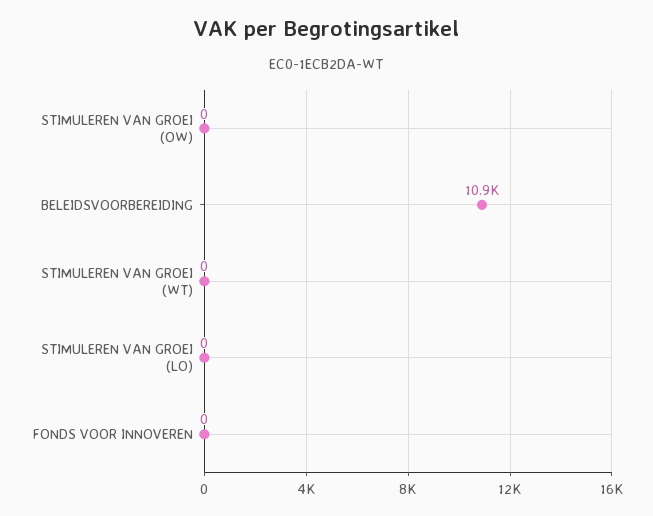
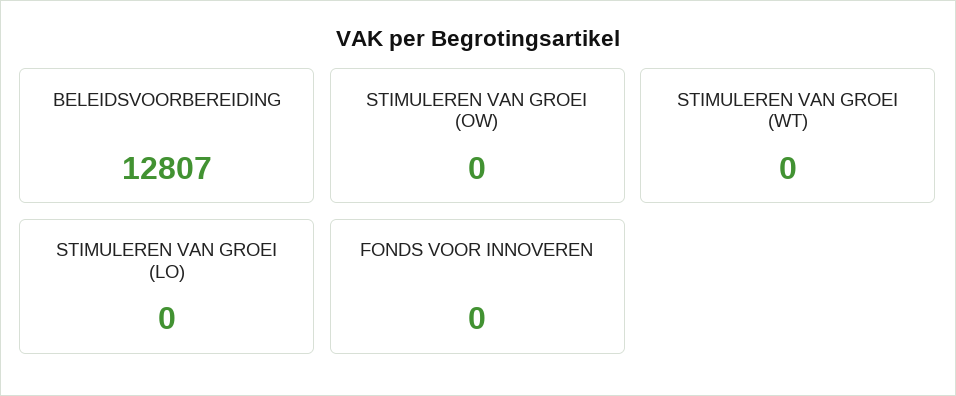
BELEIDSVOORBEREIDING: 10900 -> 12807

